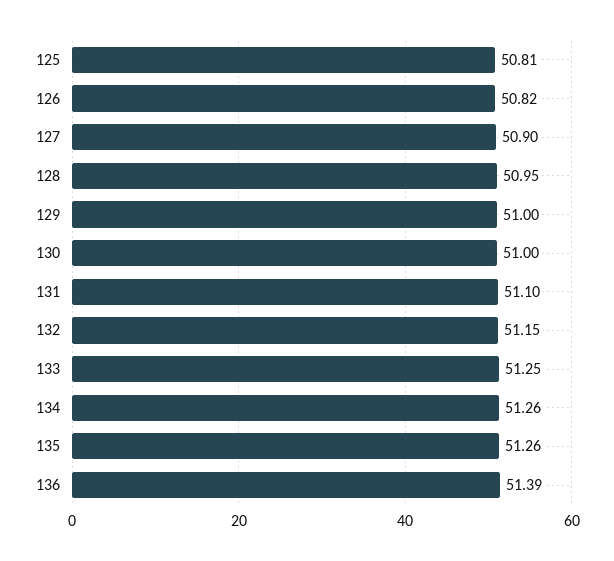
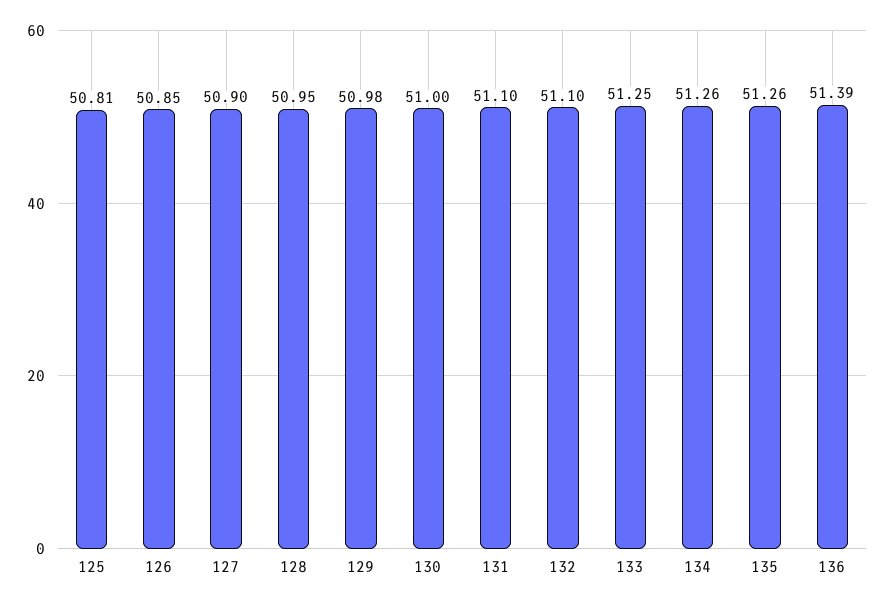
126: 50.82 -> 50.85
129: 51 -> 50.98
132: 51.15 -> 51.1

